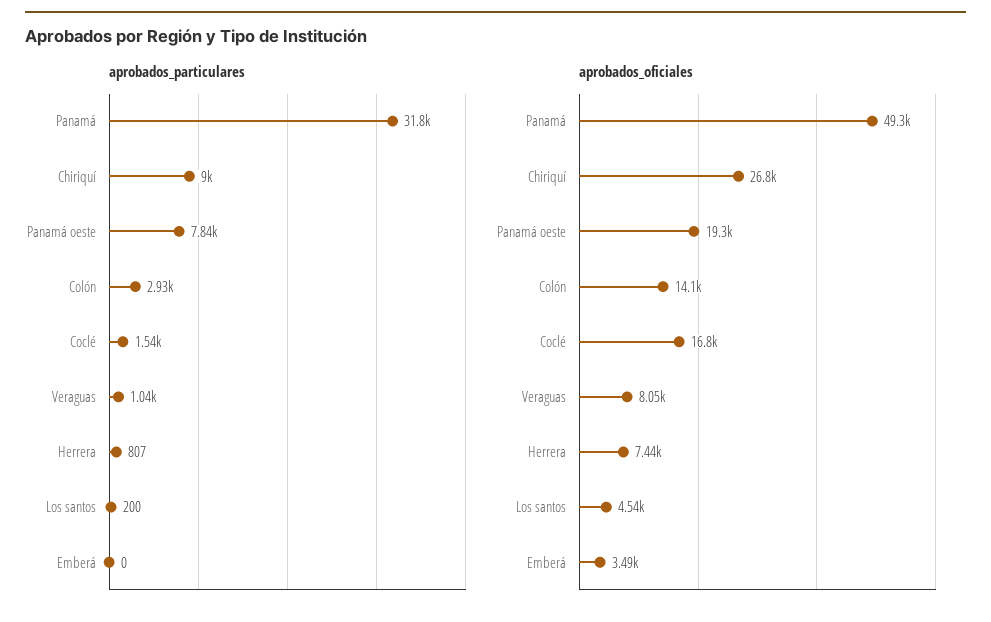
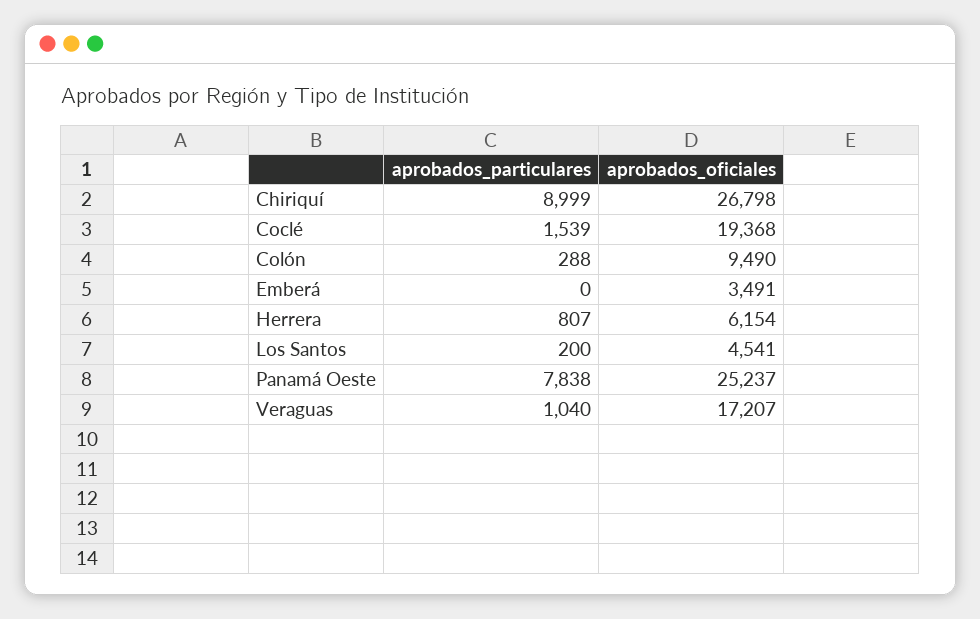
aprobados_particulares, Panamá: 31800 -> none
aprobados_particulares, Colón: 2930 -> 288
aprobados_oficiales, Panamá: 49300 -> none
aprobados_oficiales, Panamá oeste: 19300 -> 25237
aprobados_oficiales, Colón: 14100 -> 9490
aprobados_oficiales, Coclé: 16800 -> 19368
aprobados_oficiales, Veraguas: 8050 -> 17207
aprobados_oficiales, Herrera: 7440 -> 6154

